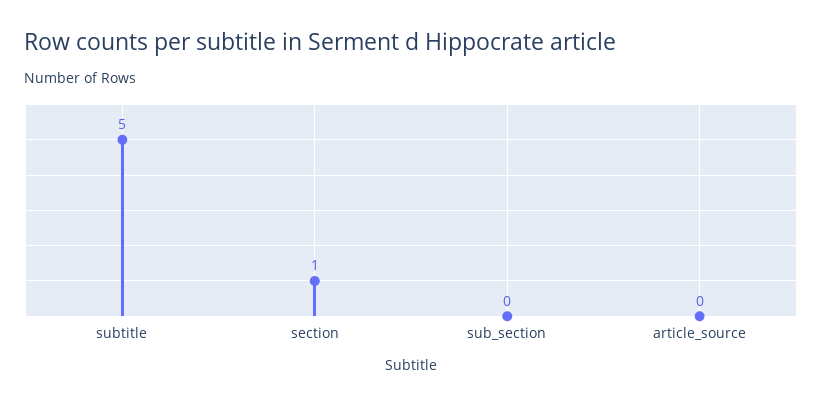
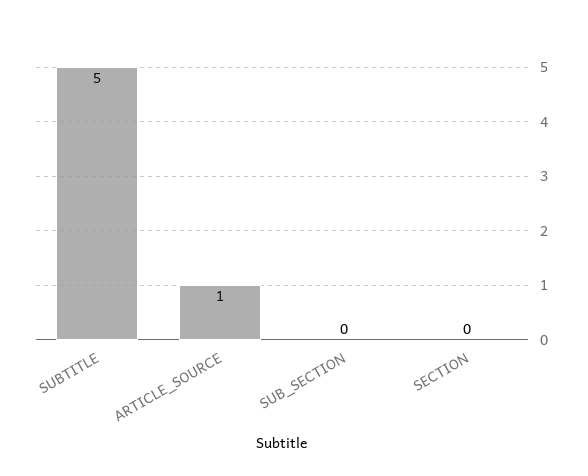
section: 1 -> 0
article_source: 0 -> 1

